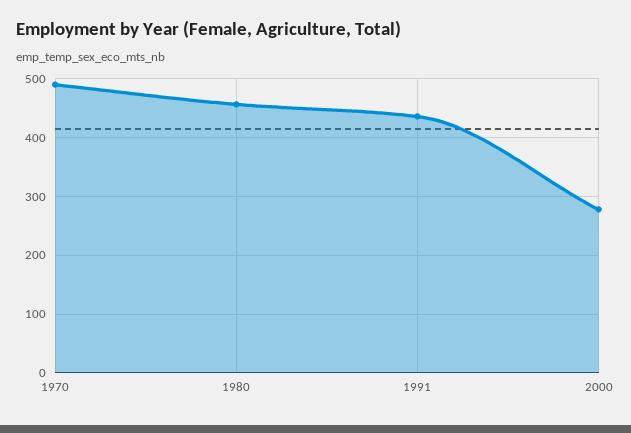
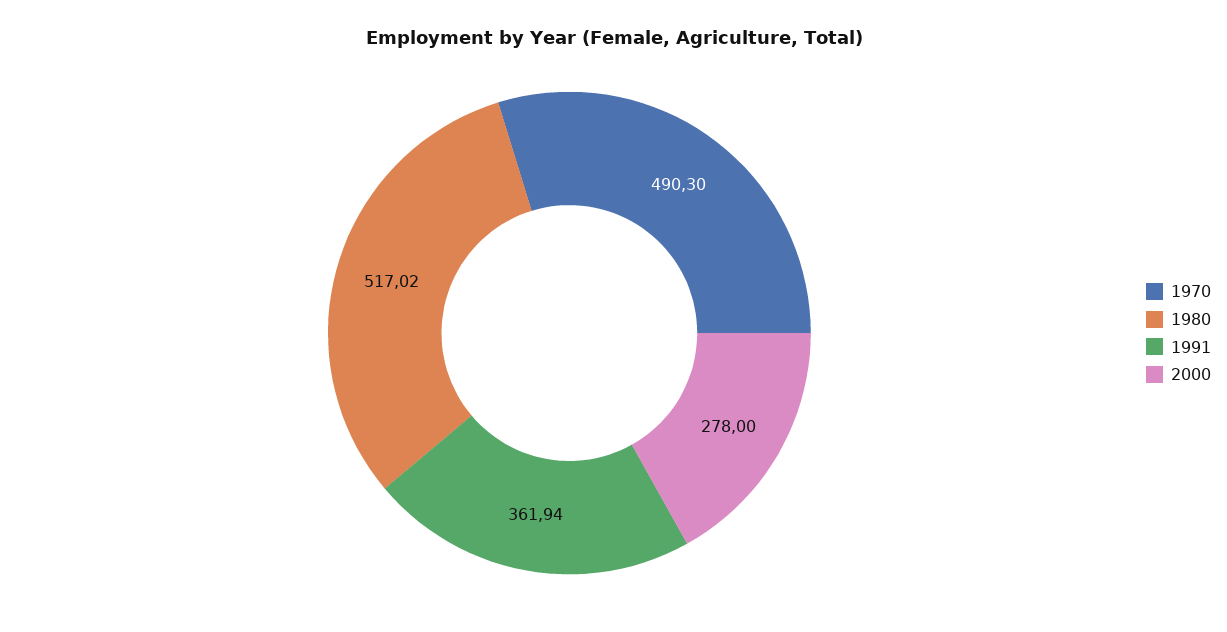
1980: 460 -> 517.02
1991: 440 -> 361.94

